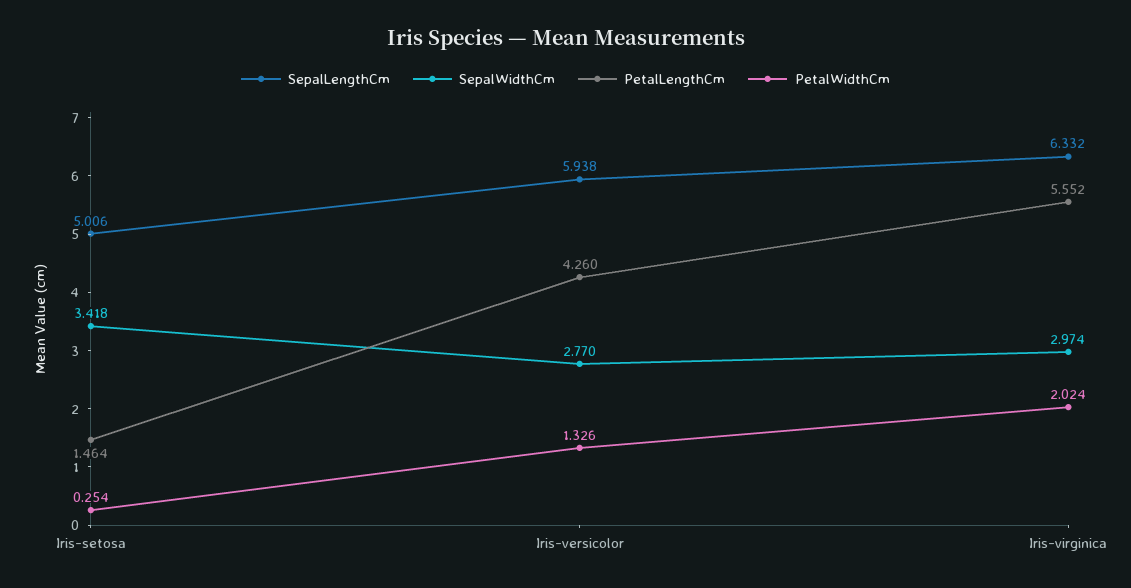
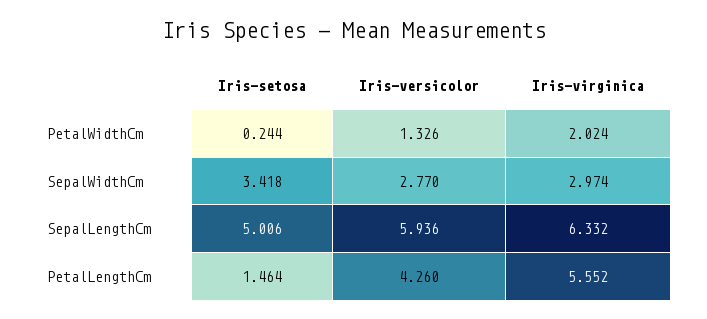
PetalWidthCm, Iris-setosa: 0.254 -> 0.244
SepalLengthCm, Iris-versicolor: 5.938 -> 5.936

